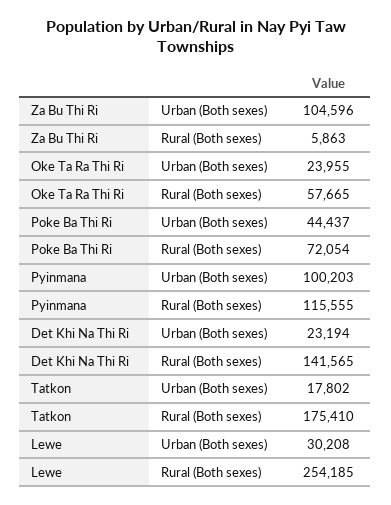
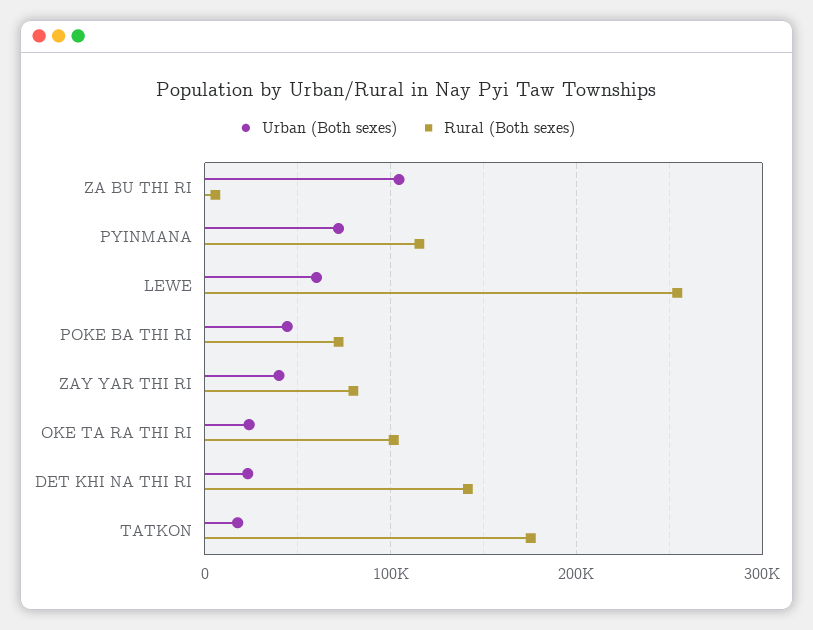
Rural (Both sexes), Oke Ta Ra Thi Ri: 57665 -> 100000
Urban (Both sexes), Pyinmana: 100203 -> 70000
Urban (Both sexes), Lewe: 30208 -> 60000
Urban (Both sexes), ZAY YAR THI RI: none -> 40000
Rural (Both sexes), ZAY YAR THI RI: none -> 80000

